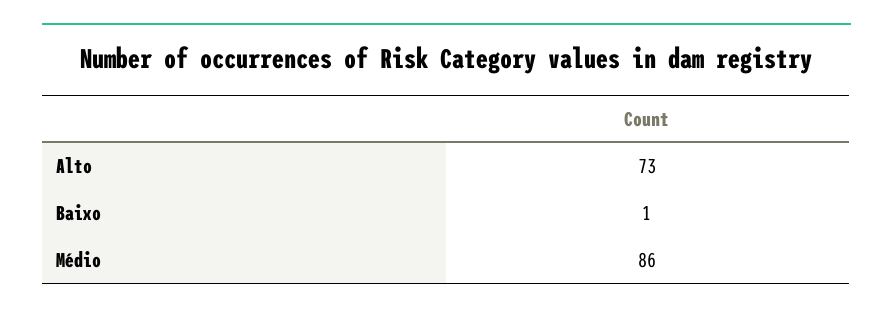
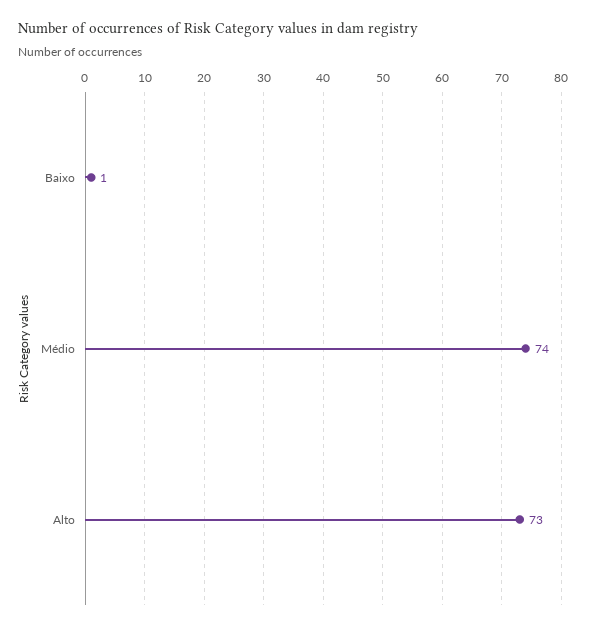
Médio: 86 -> 74

